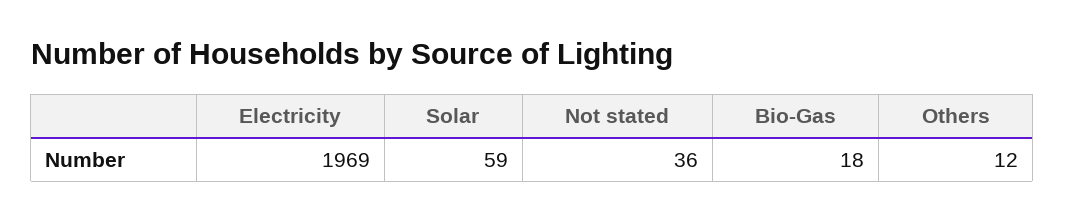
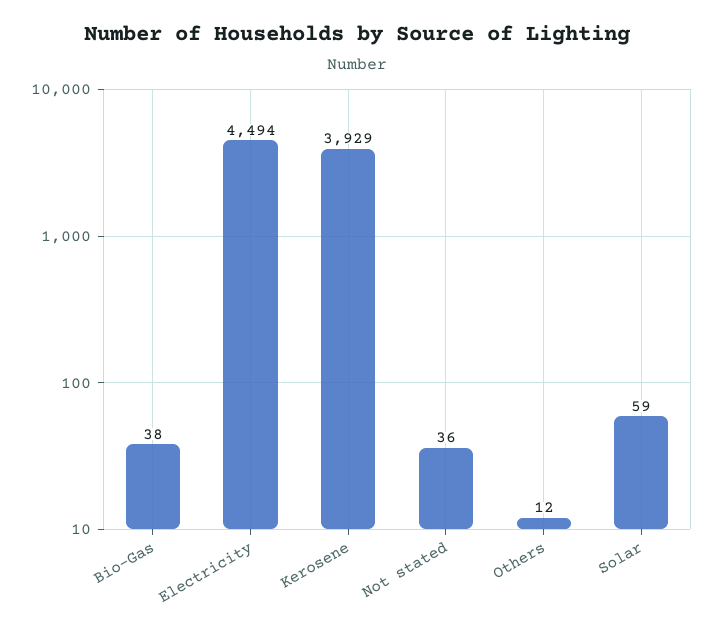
Electricity: 1969 -> 4494
Bio-Gas: 18 -> 38
Kerosene: none -> 3929

